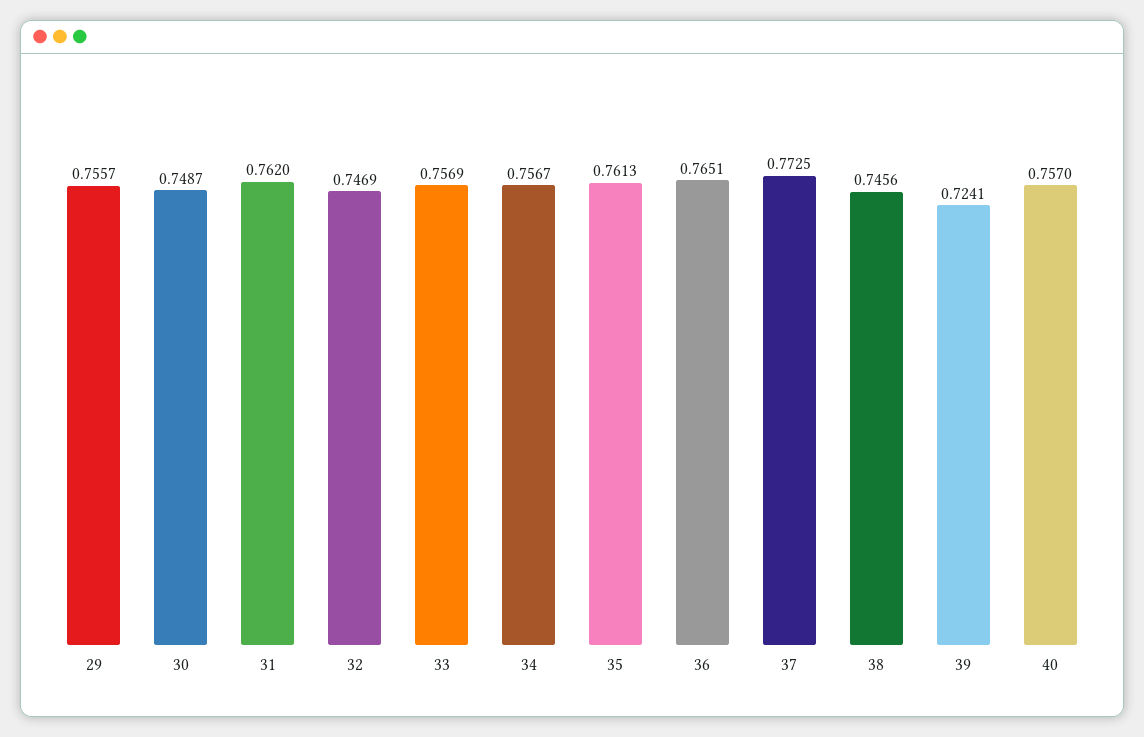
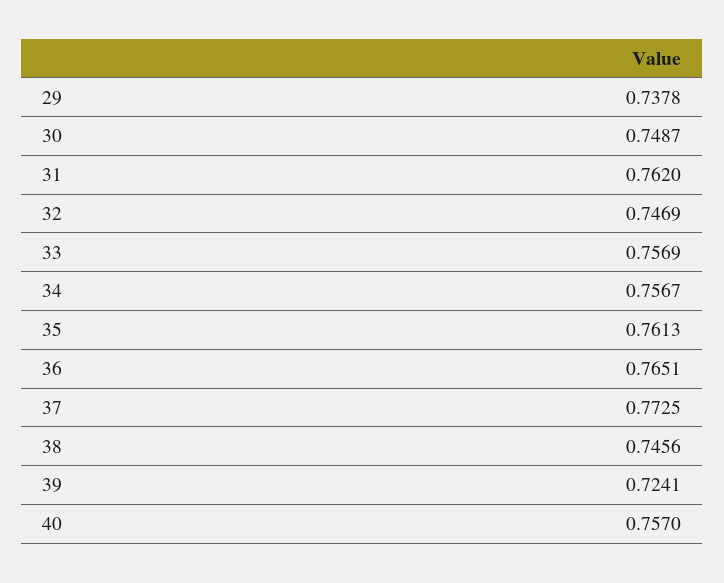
29: 0.7557 -> 0.7378

